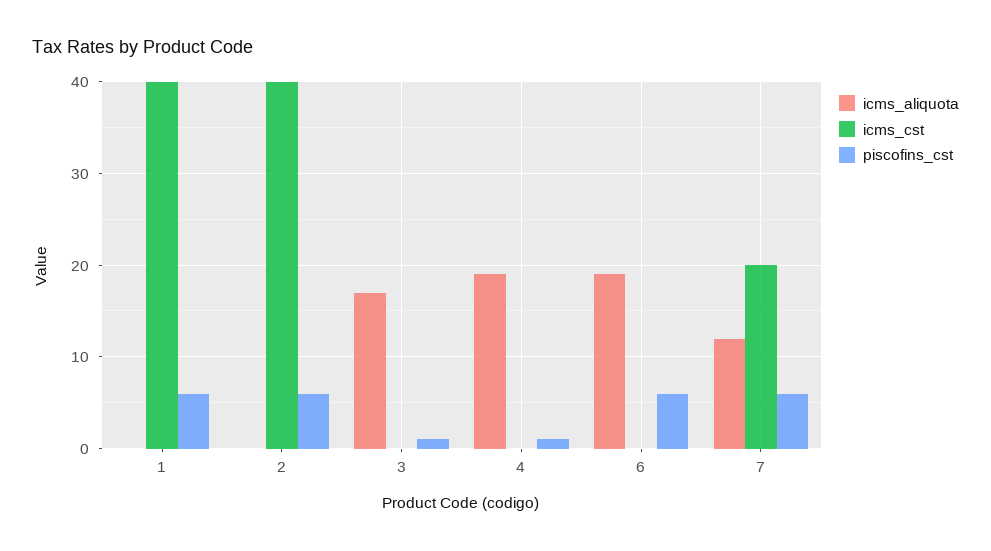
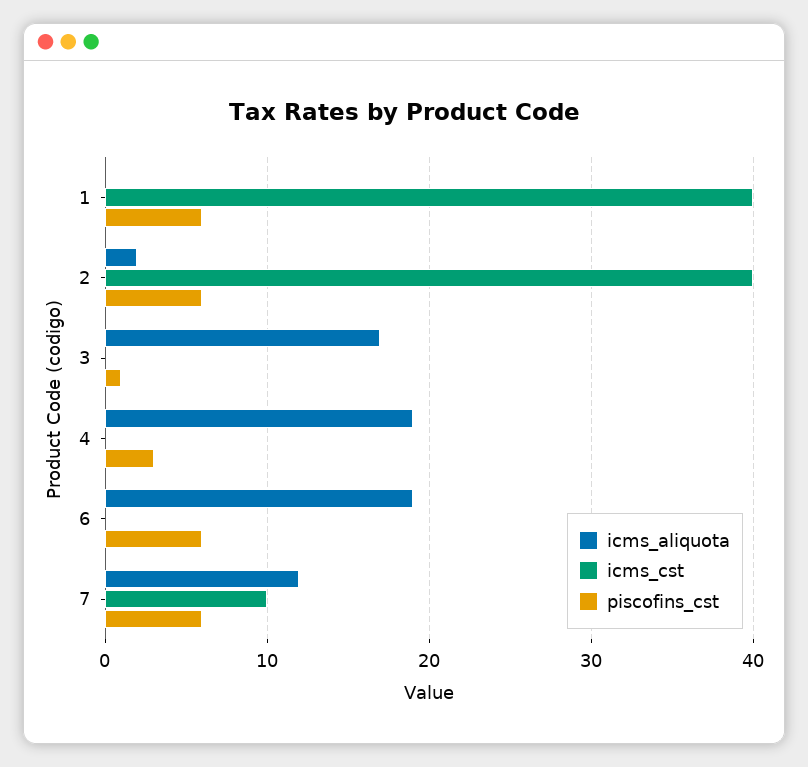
icms_aliquota, 2: 0 -> 2
piscofins_cst, 4: 1 -> 3
icms_cst, 7: 20 -> 10

